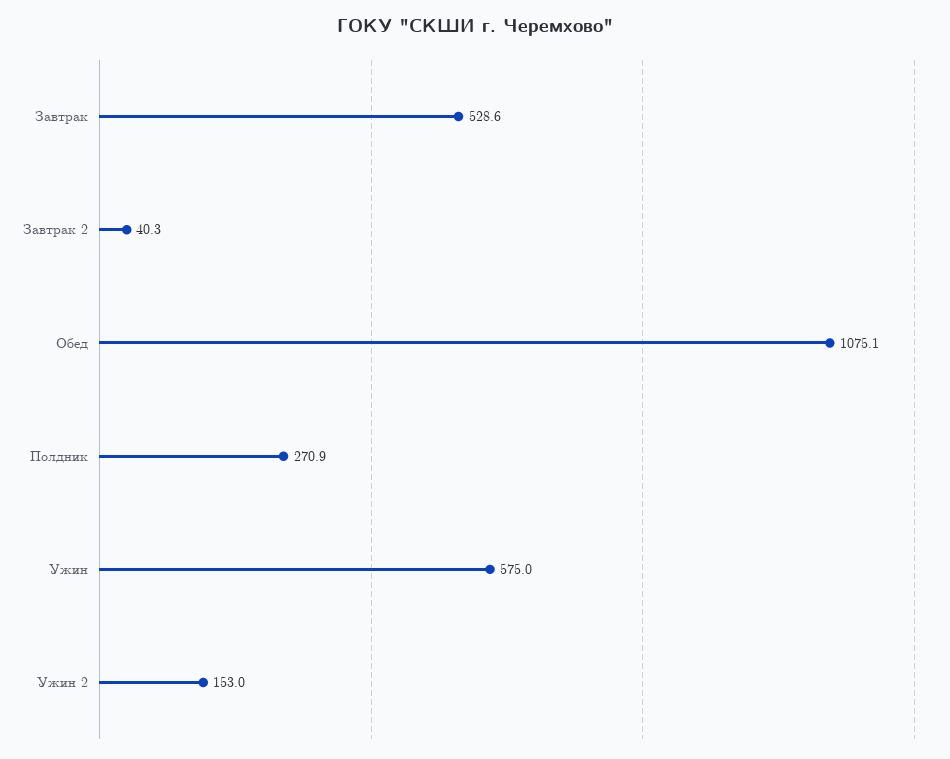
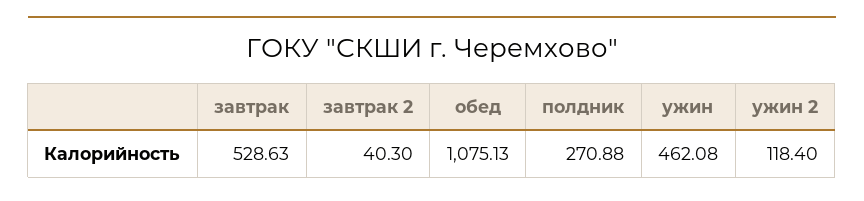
Ужин: 575 -> 462.08
Ужин 2: 153 -> 118.4

